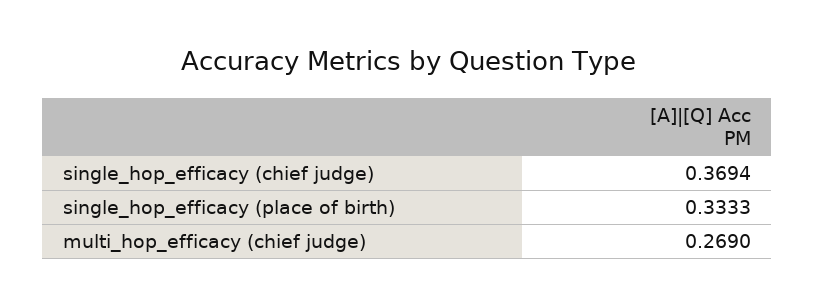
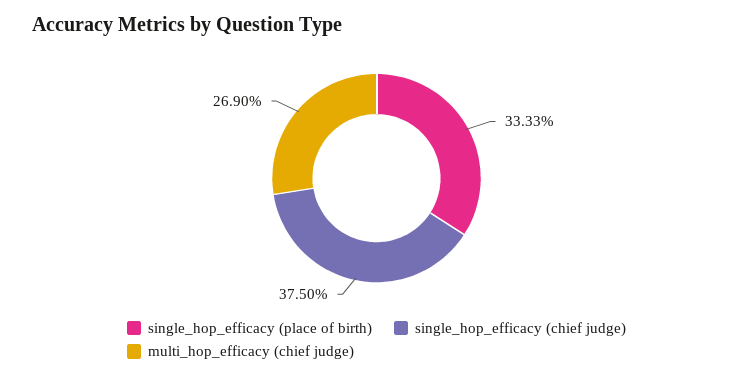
single_hop_efficacy (chief judge): 0.3694 -> 0.375

